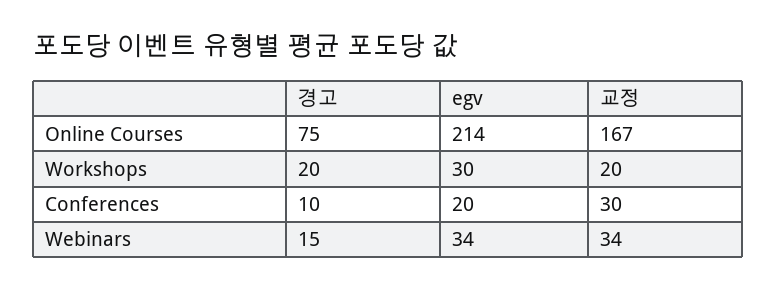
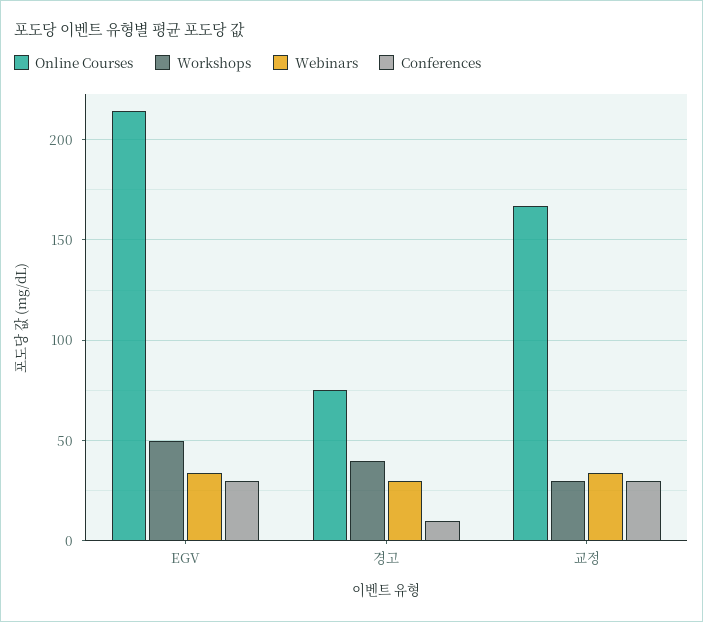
Workshops, 경고: 20 -> 40
Workshops, egv: 30 -> 50
Workshops, 교정: 20 -> 30
Conferences, egv: 20 -> 30
Webinars, 경고: 15 -> 30

